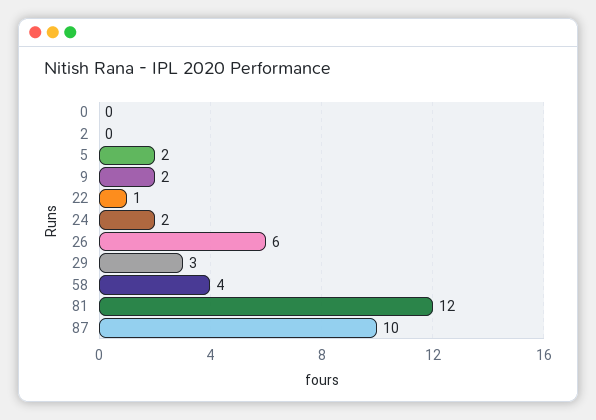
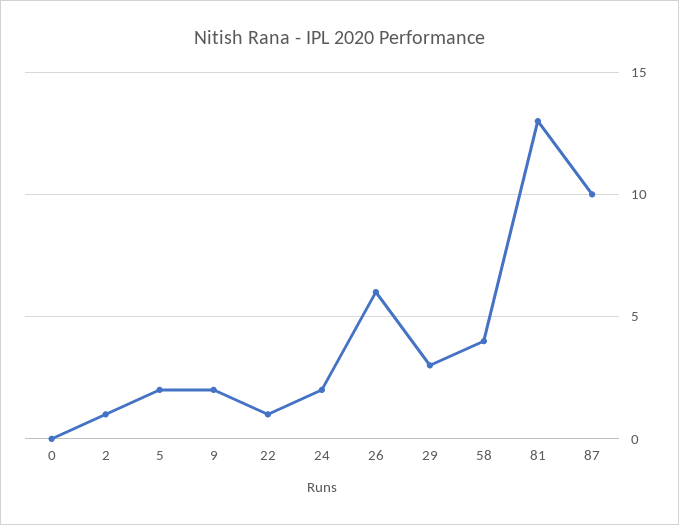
2: 0 -> 1
81: 12 -> 13

